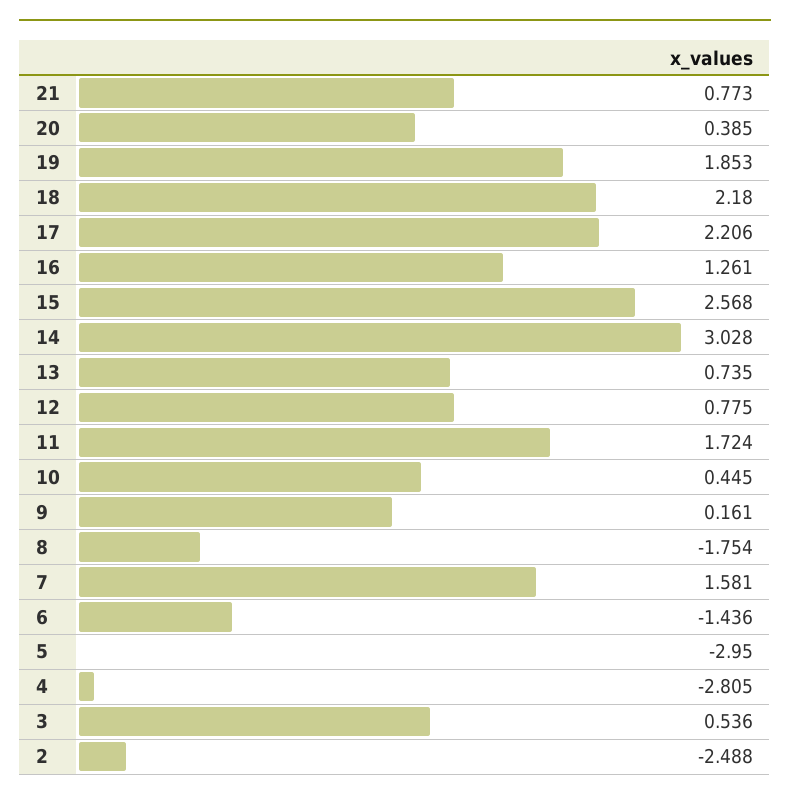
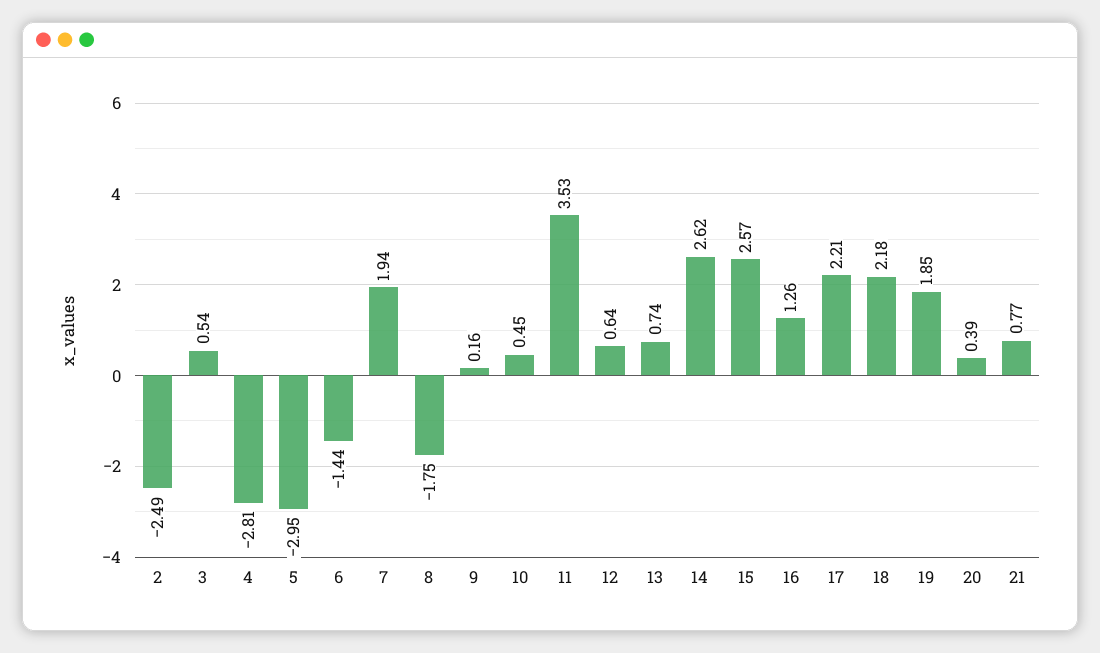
14: 3.028 -> 2.62
12: 0.775 -> 0.64
11: 1.724 -> 3.53
7: 1.581 -> 1.94

